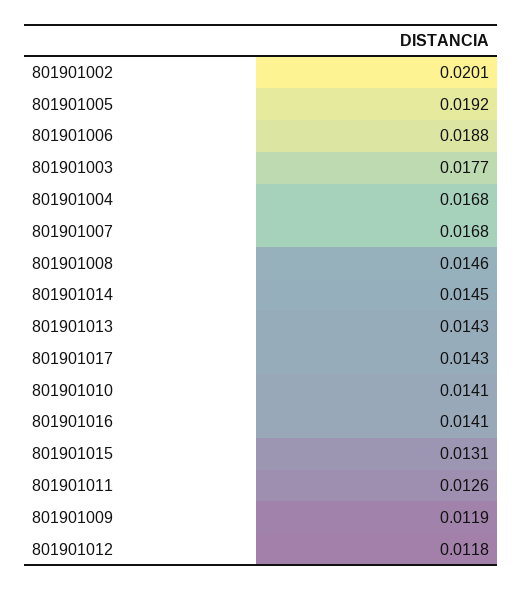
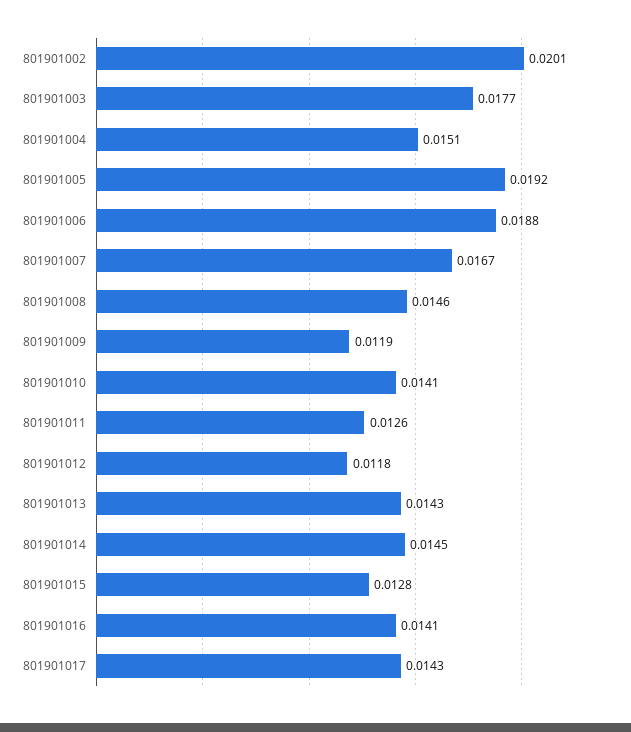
801901004: 0.0168 -> 0.0151
801901007: 0.0168 -> 0.0167
801901015: 0.0131 -> 0.0128

